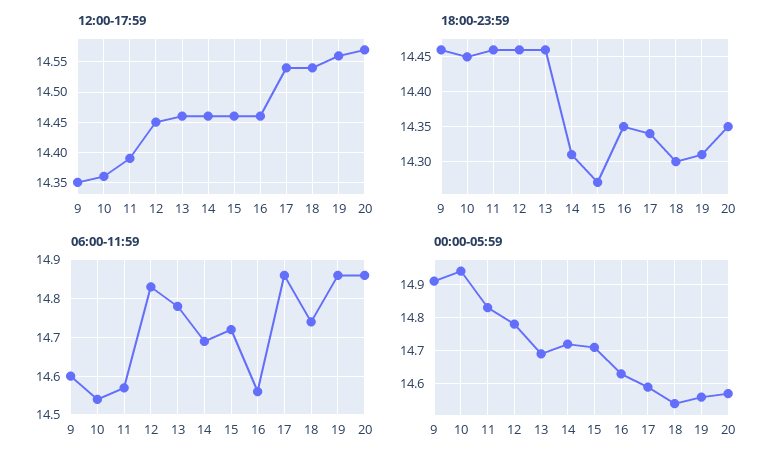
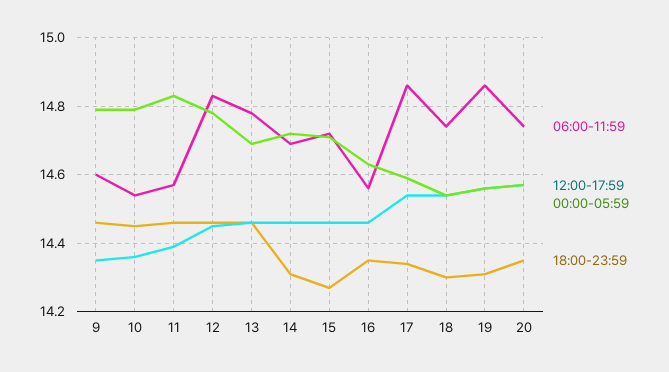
06:00-11:59, 20: 14.85 -> 14.75
00:00-05:59, 9: 14.9 -> 14.8
00:00-05:59, 10: 14.95 -> 14.8

